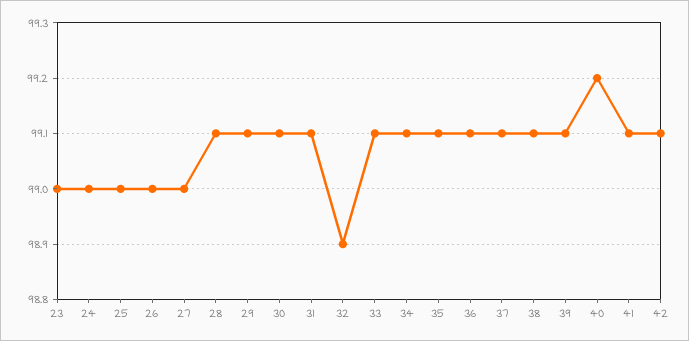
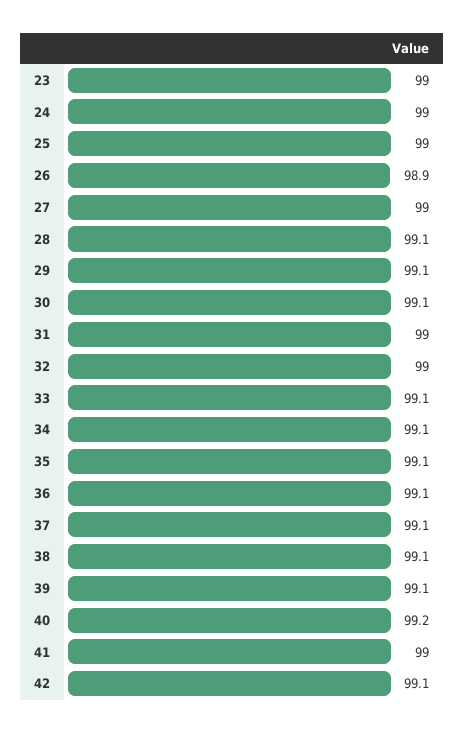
26: 99 -> 98.9
31: 99.1 -> 99
32: 98.9 -> 99
41: 99.1 -> 99

